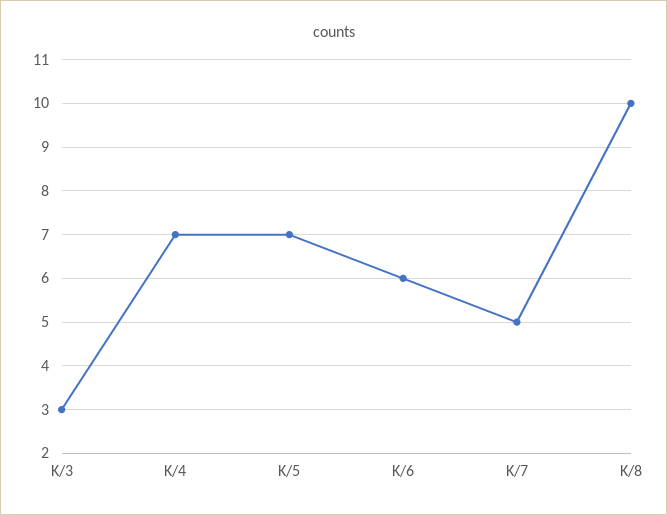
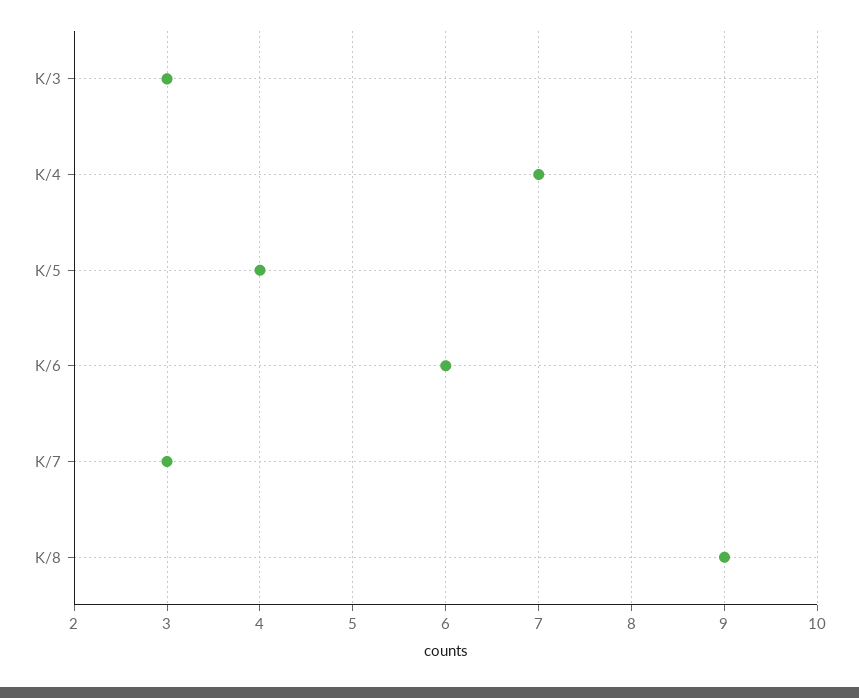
K/5: 7 -> 4
K/7: 5 -> 3
K/8: 10 -> 9

